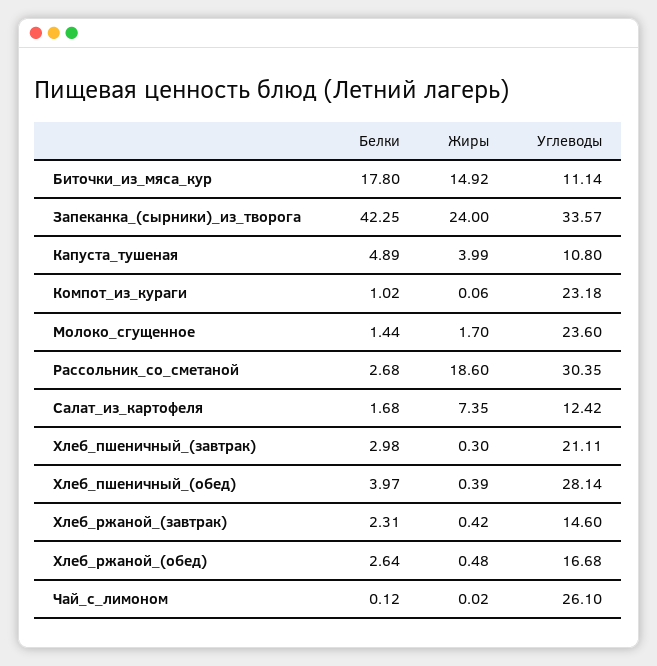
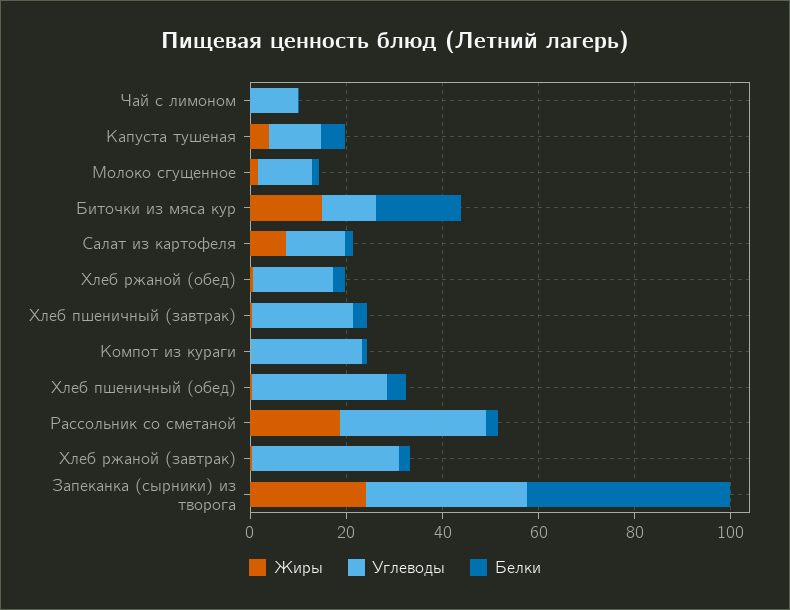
Углеводы, Молоко_сгущенное: 23.6 -> 10
Углеводы, Хлеб_ржаной_(завтрак): 14.6 -> 30
Углеводы, Чай_с_лимоном: 26.1 -> 10

